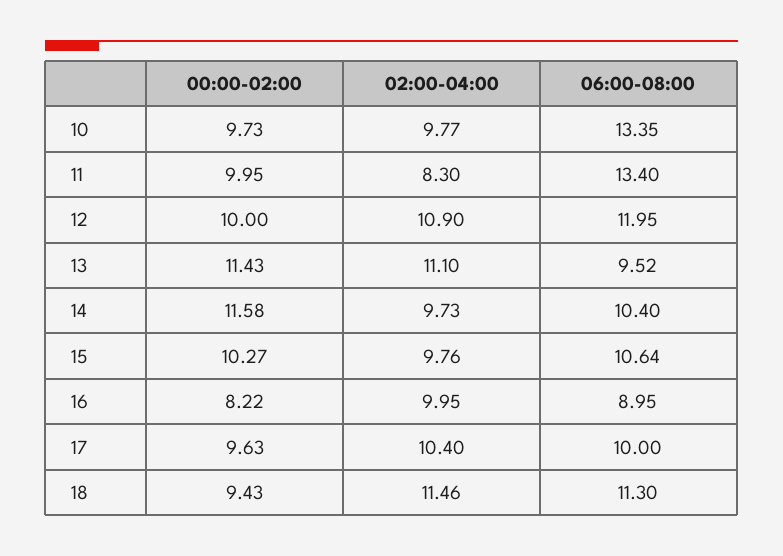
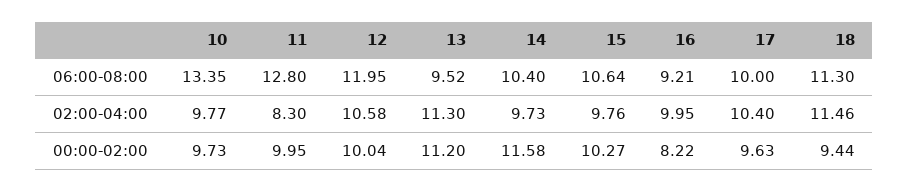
06:00-08:00, 11: 13.4 -> 12.8
00:00-02:00, 12: 10 -> 10.04
02:00-04:00, 12: 10.9 -> 10.58
00:00-02:00, 13: 11.43 -> 11.2
02:00-04:00, 13: 11.1 -> 11.3
06:00-08:00, 16: 8.95 -> 9.21
00:00-02:00, 18: 9.43 -> 9.44

